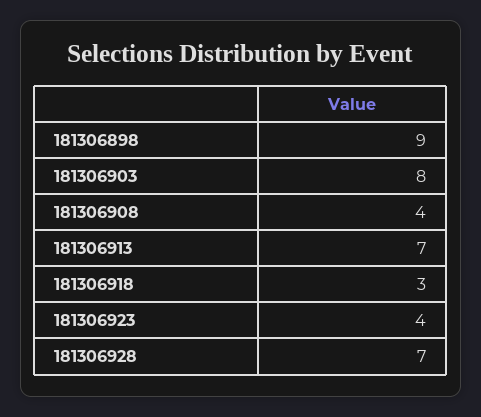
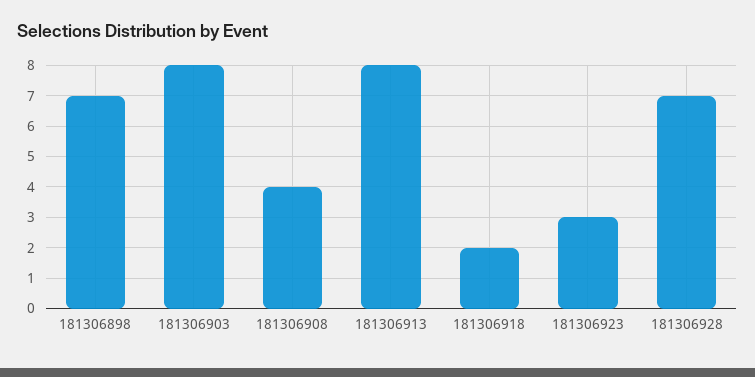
181306898: 9 -> 7
181306913: 7 -> 8
181306918: 3 -> 2
181306923: 4 -> 3

